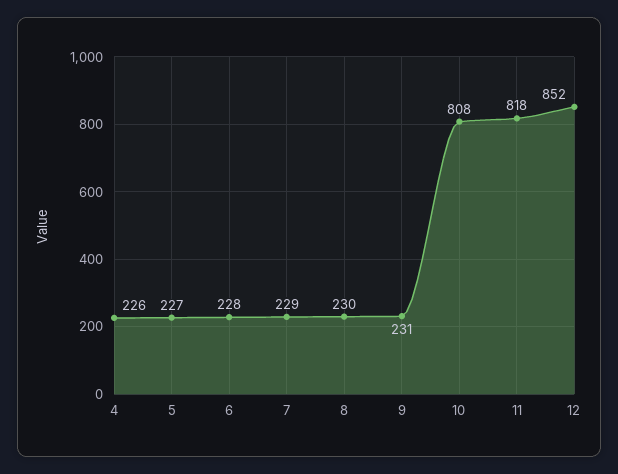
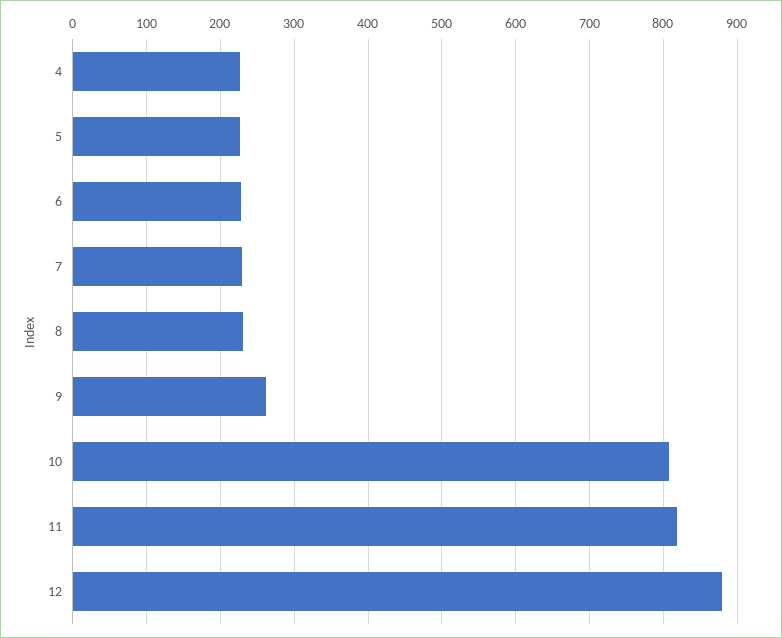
9: 231 -> 260
12: 852 -> 880

